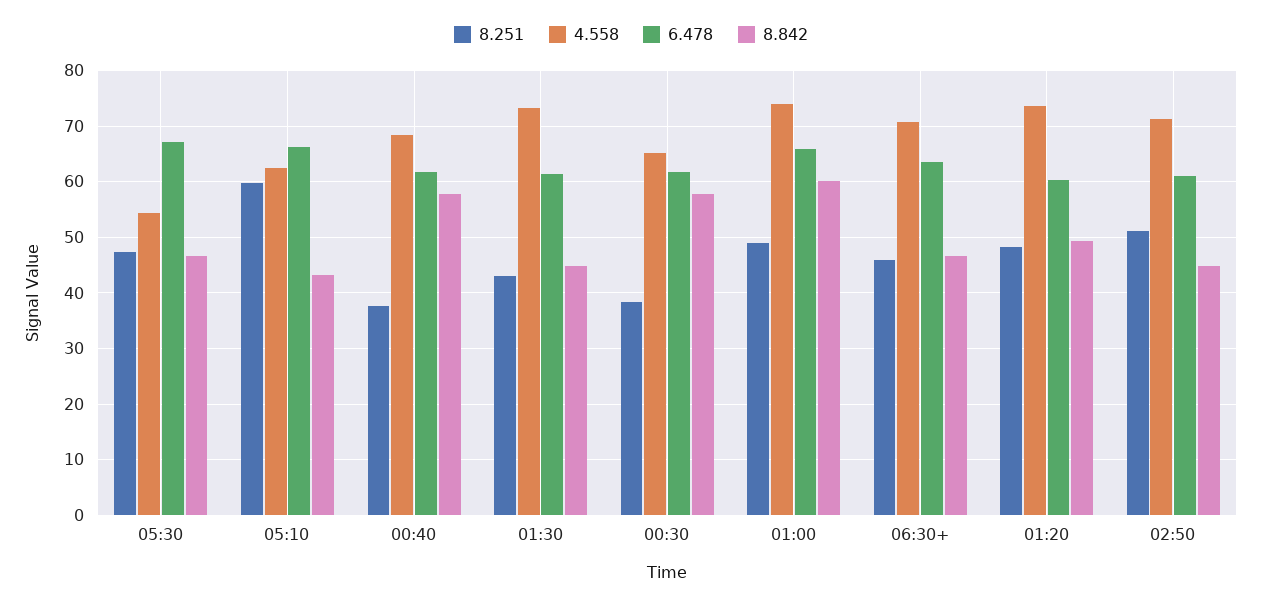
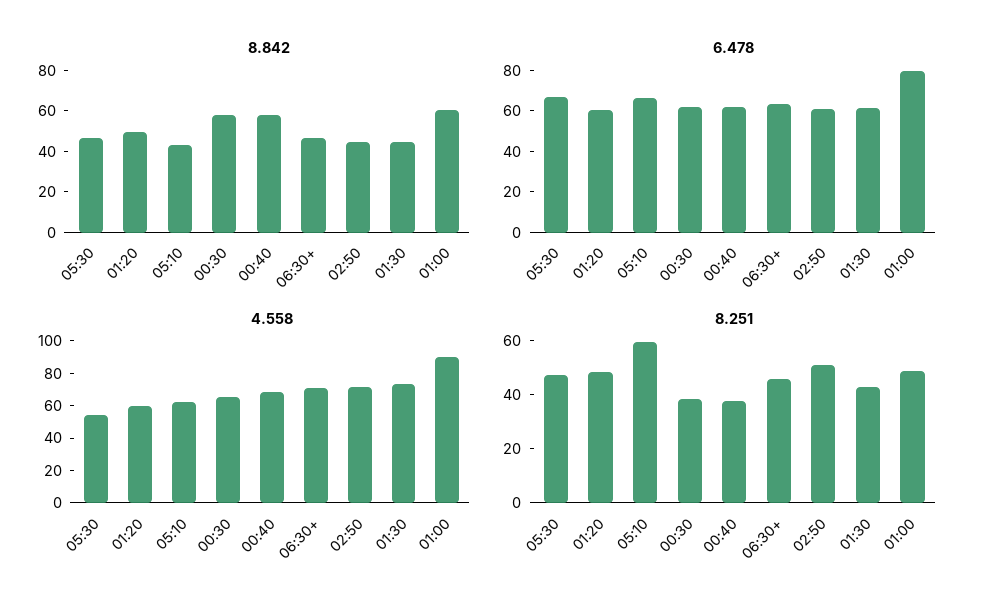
4.558, 01:00: 74 -> 90
6.478, 01:00: 66 -> 80
4.558, 01:20: 74 -> 60

